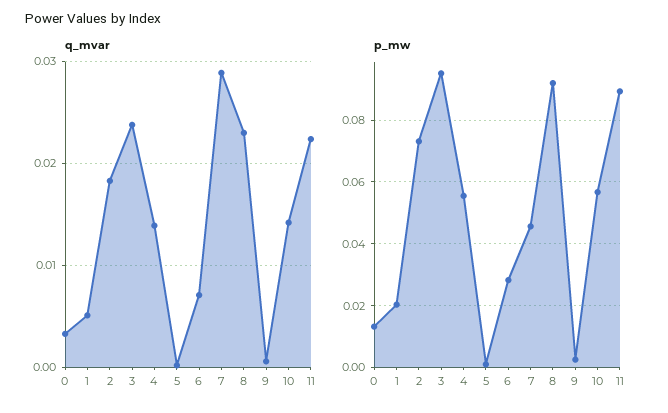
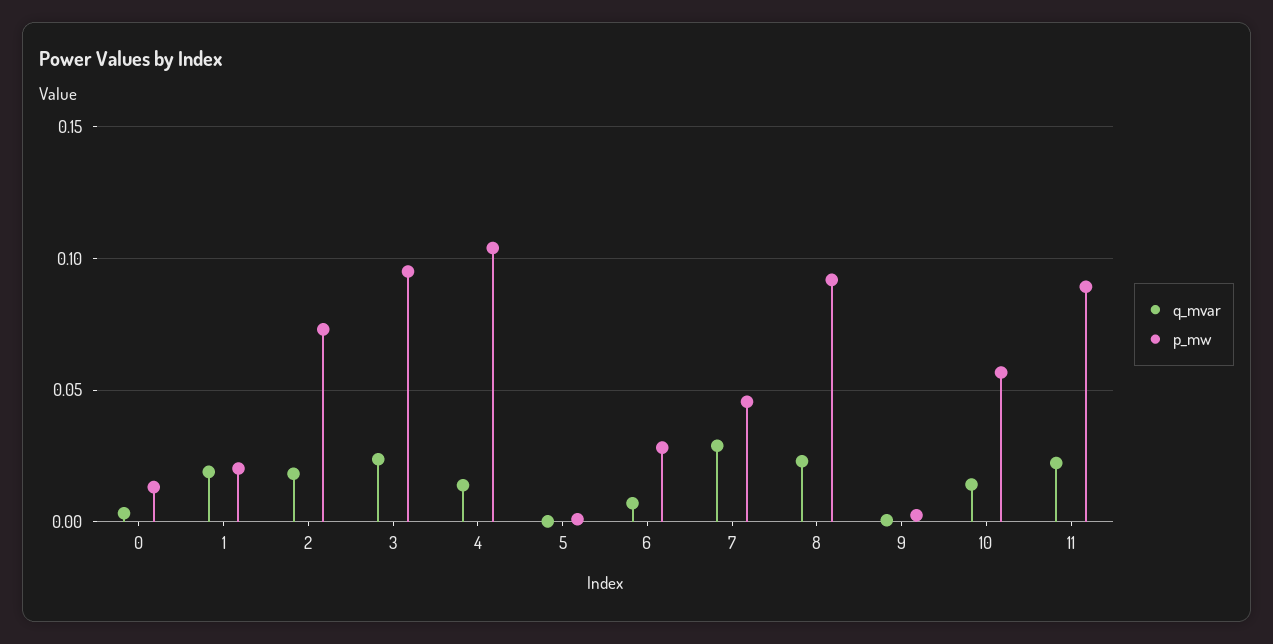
q_mvar, 1: 0.005 -> 0.02
p_mw, 4: 0.056 -> 0.105

